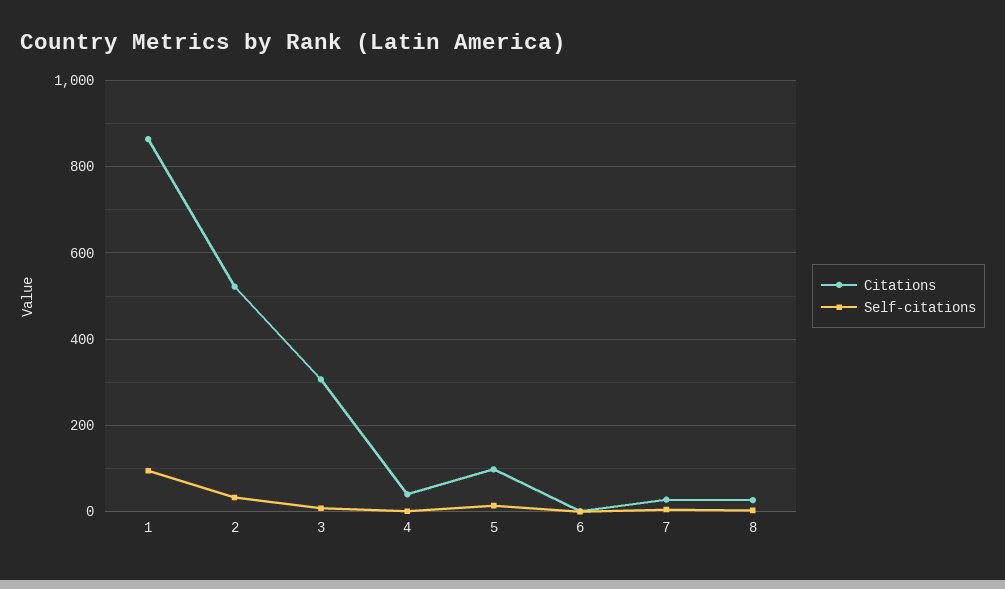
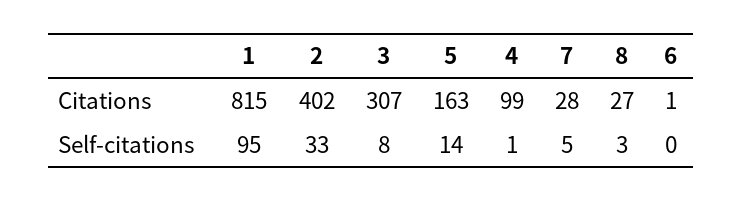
Citations, 1: 860 -> 815
Citations, 2: 520 -> 402
Citations, 4: 40 -> 99
Citations, 5: 100 -> 163

